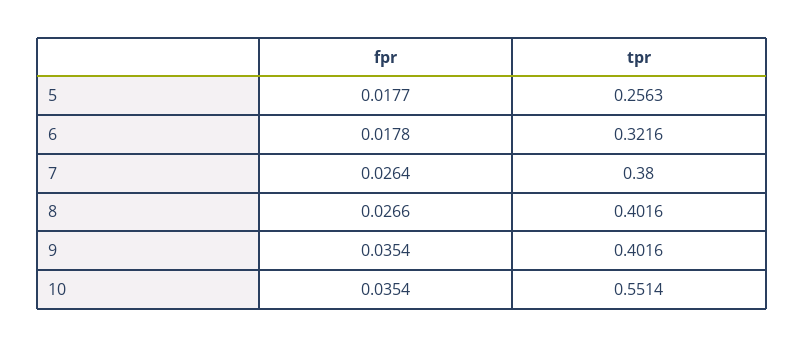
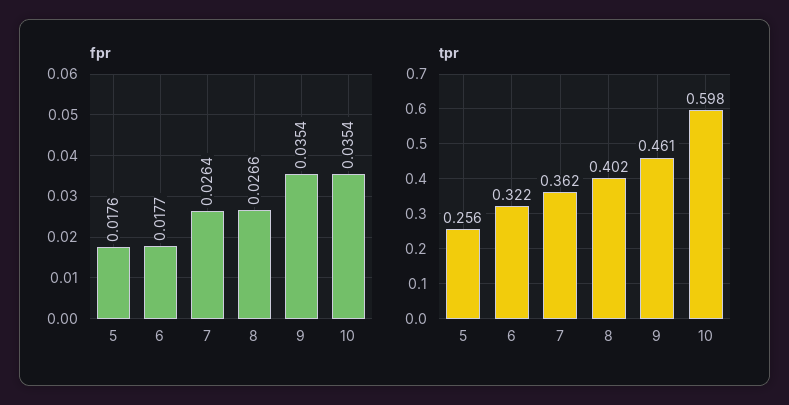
fpr, 5: 0.0177 -> 0.0176
fpr, 6: 0.0178 -> 0.0177
tpr, 7: 0.38 -> 0.362
tpr, 9: 0.4016 -> 0.461
tpr, 10: 0.5514 -> 0.598

